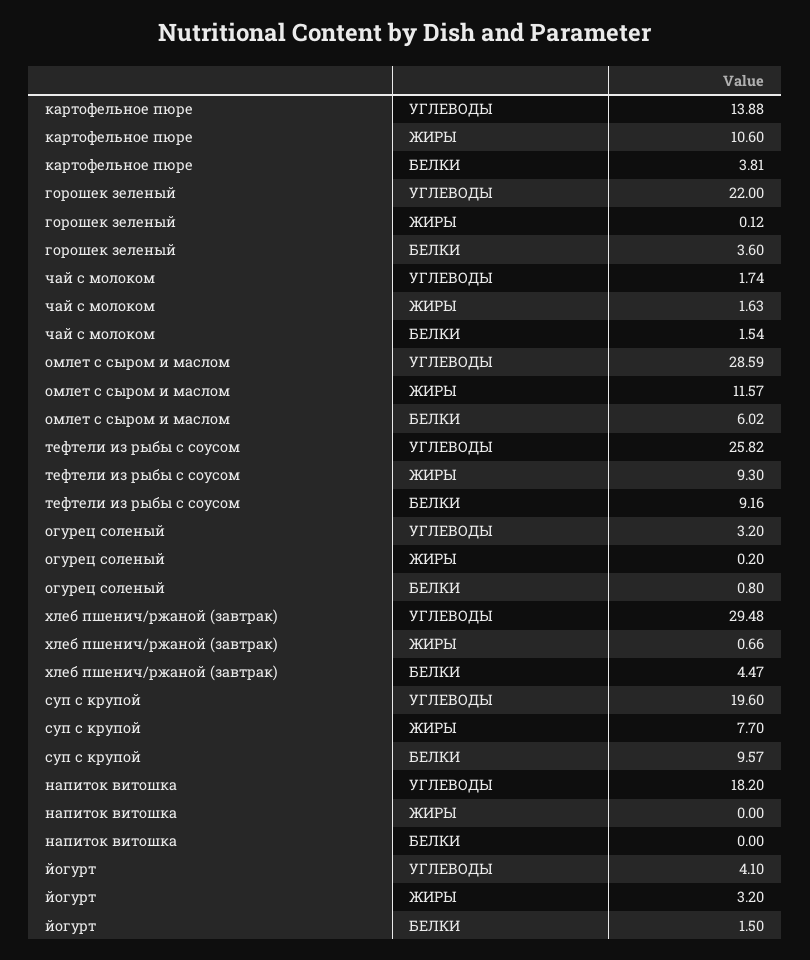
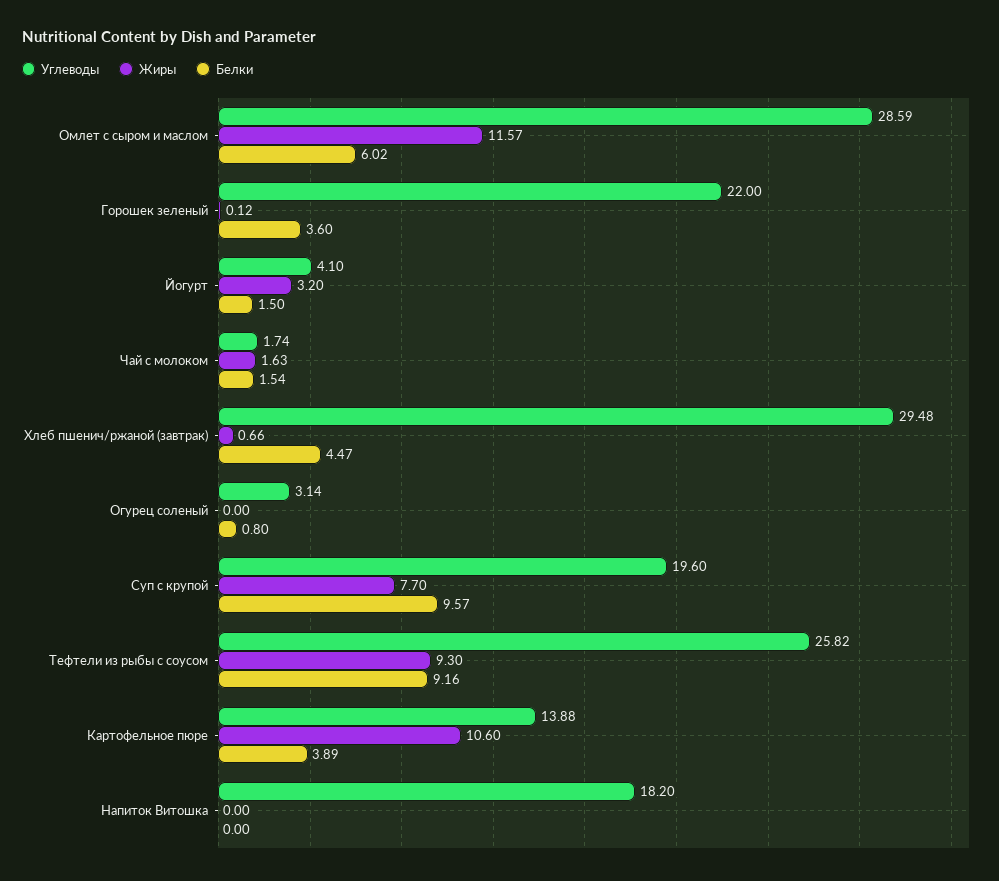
БЕЛКИ, картофельное пюре: 3.81 -> 3.89
УГЛЕВОДЫ, огурец соленый: 3.2 -> 3.14
ЖИРЫ, огурец соленый: 0.2 -> 0

